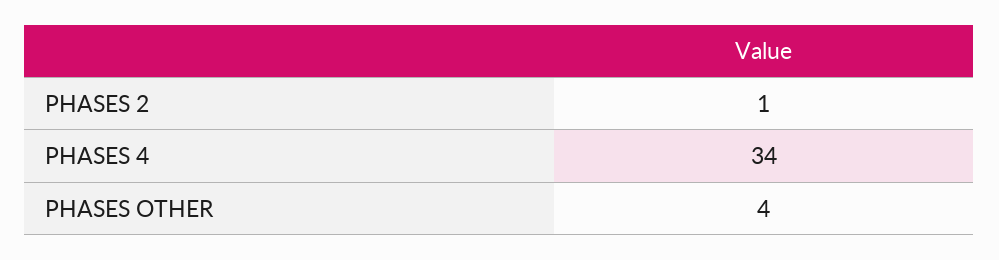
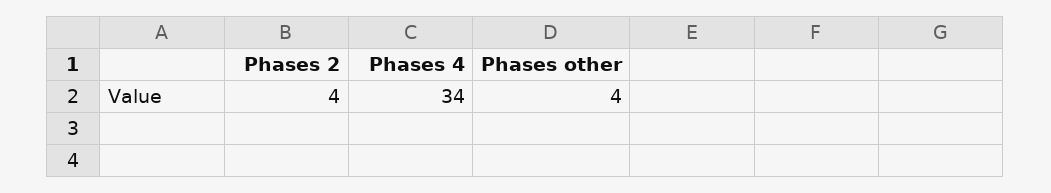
PHASES 2: 1 -> 4

